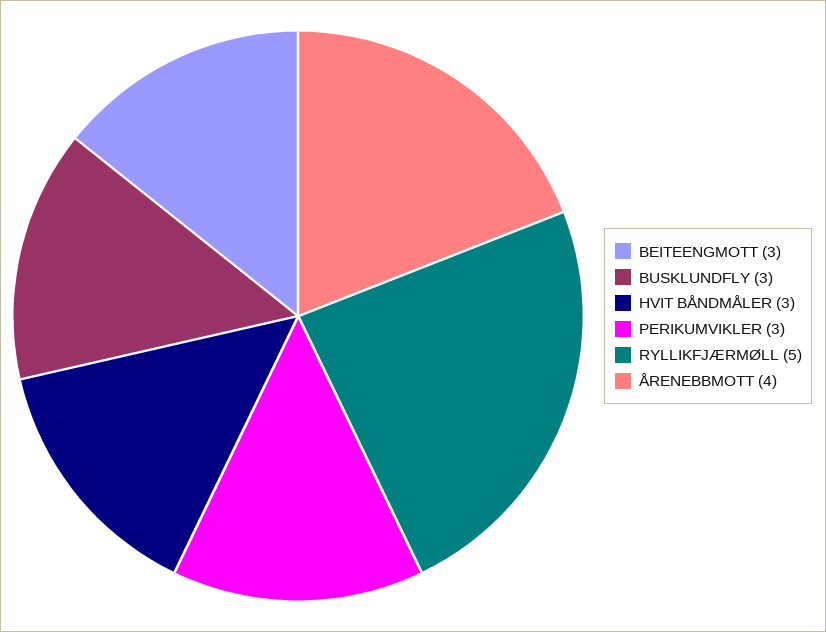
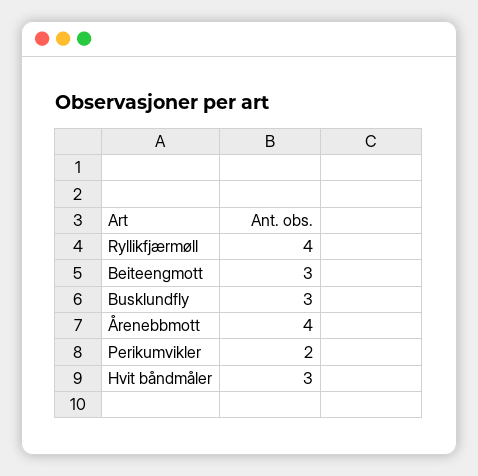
PERIKUMVIKLER: 3 -> 2
RYLLIKFJÆRMØLL: 5 -> 4

